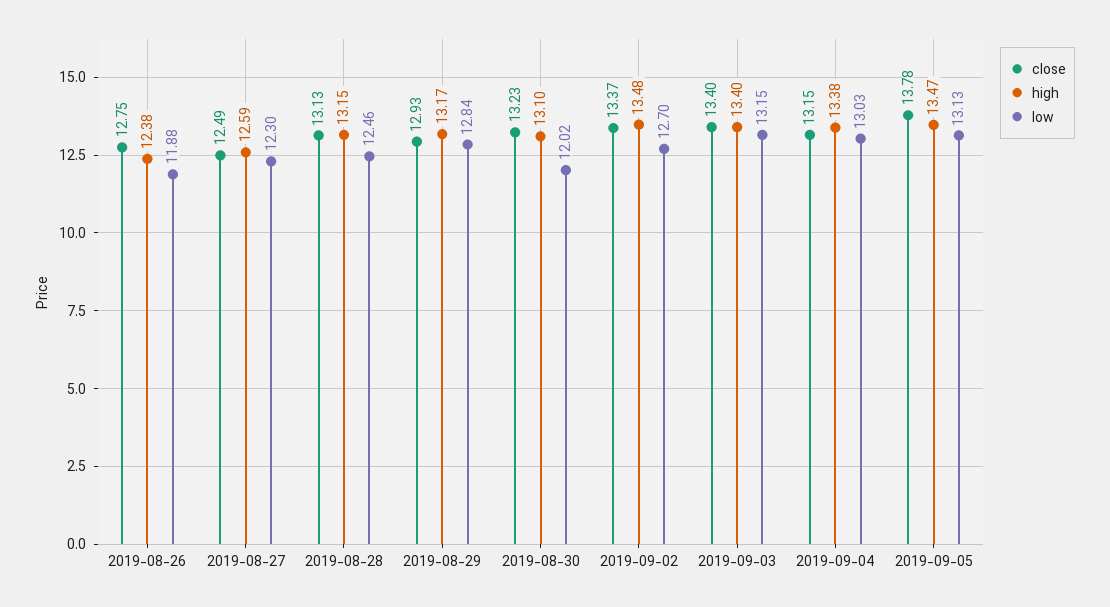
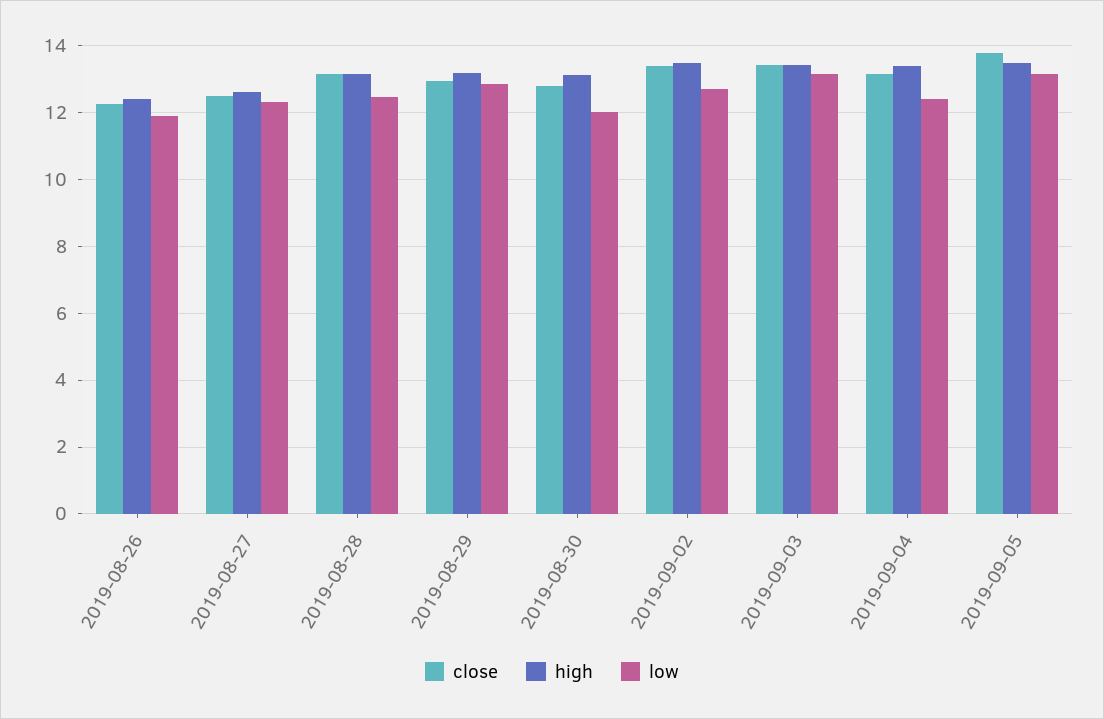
close, 2019-08-26: 12.75 -> 12.2
close, 2019-08-30: 13.23 -> 12.8
low, 2019-09-04: 13.03 -> 12.4

